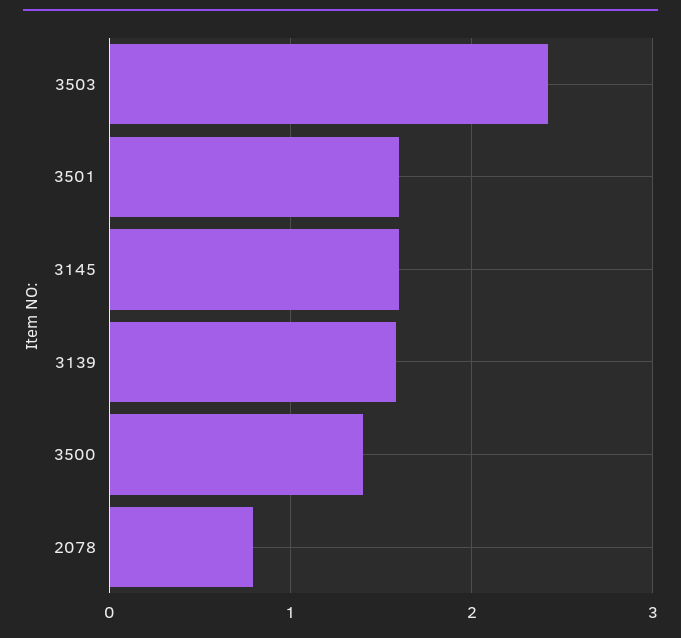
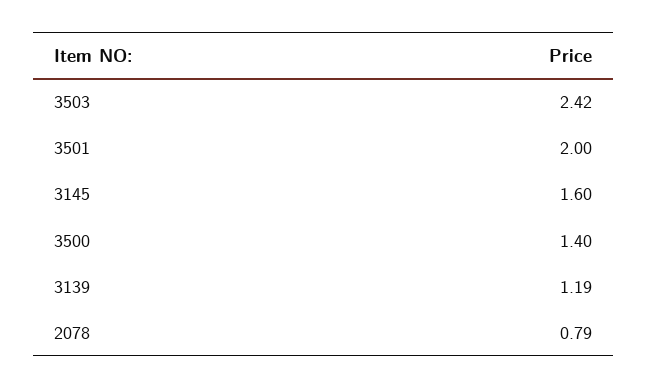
3501: 1.6 -> 2
3139: 1.6 -> 1.19

